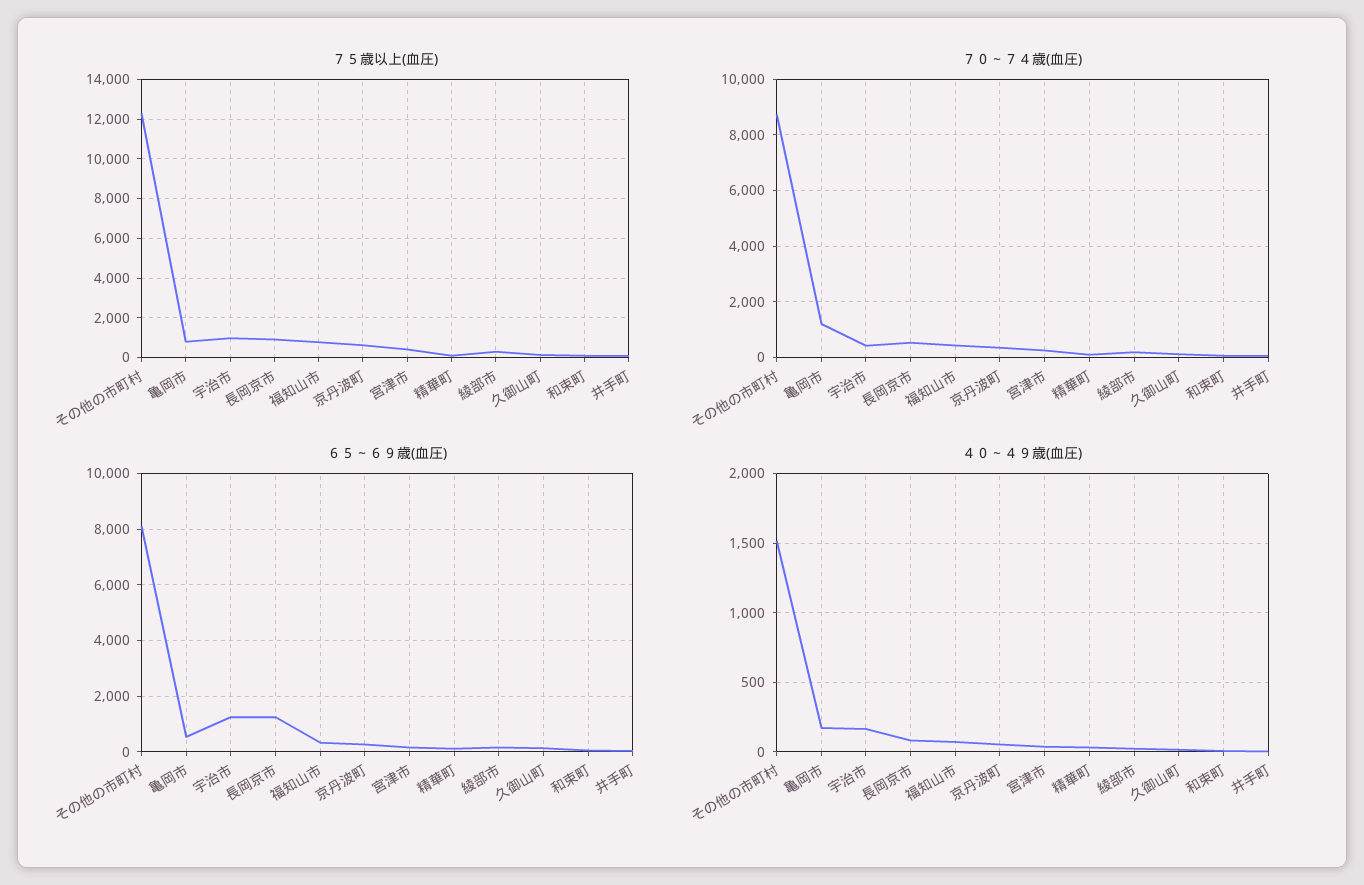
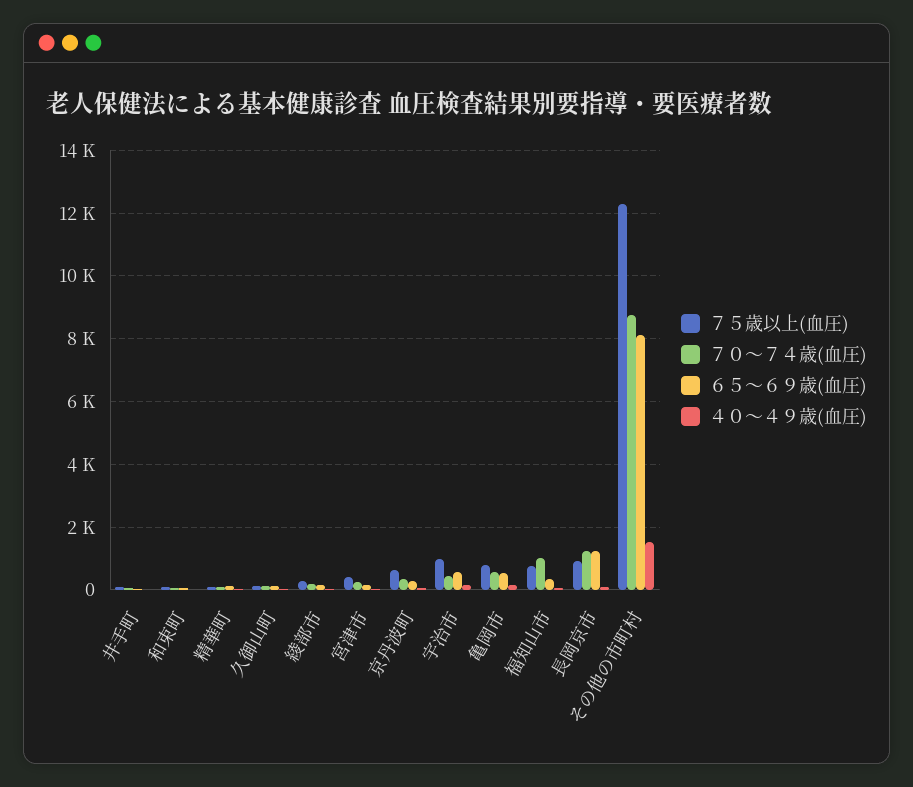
７０～７４歳(血圧), 亀岡市: 1250 -> 600
７０～７４歳(血圧), 長岡京市: 500 -> 1200
７０～７４歳(血圧), 福知山市: 500 -> 1000
６５～６９歳(血圧), 宇治市: 1250 -> 600

